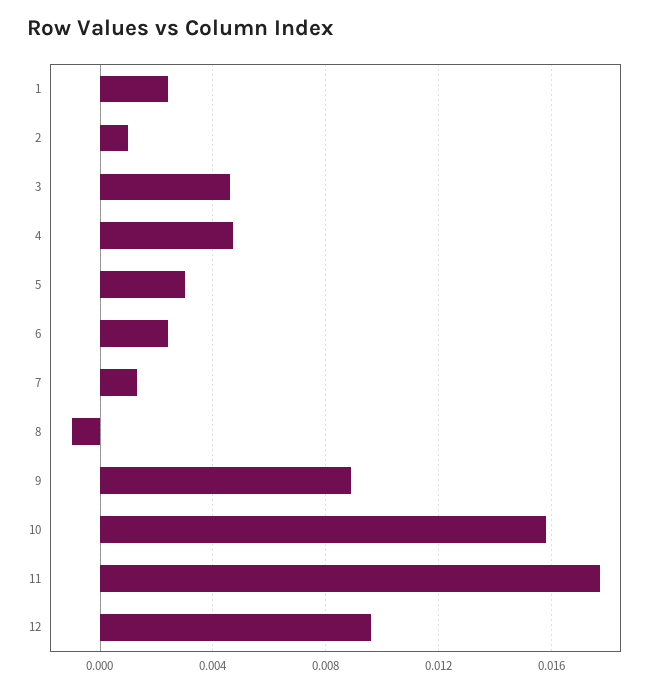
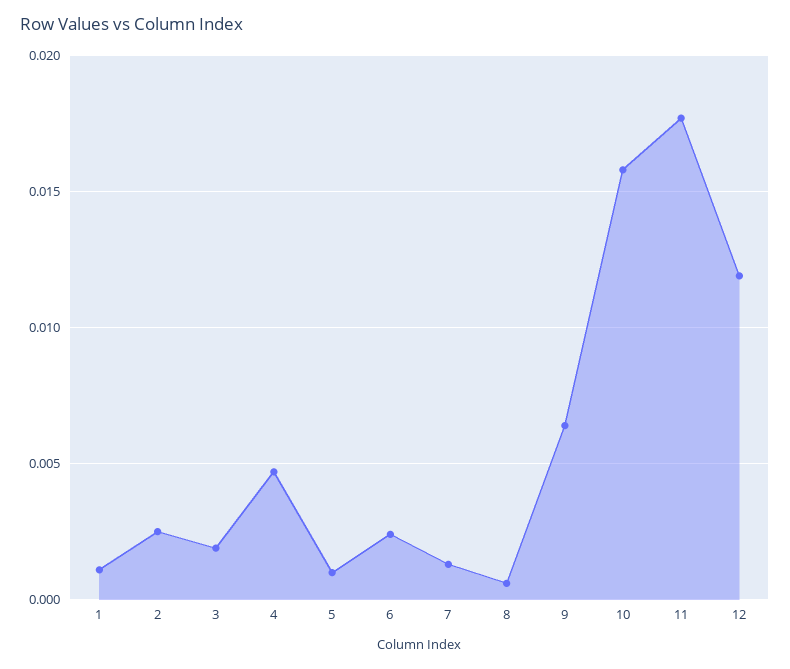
1: 0.0025 -> 0.001
2: 0.001 -> 0.0025
3: 0.0045 -> 0.002
5: 0.003 -> 0.001
8: -0.001 -> 0.0005
9: 0.009 -> 0.0065
12: 0.0095 -> 0.012

